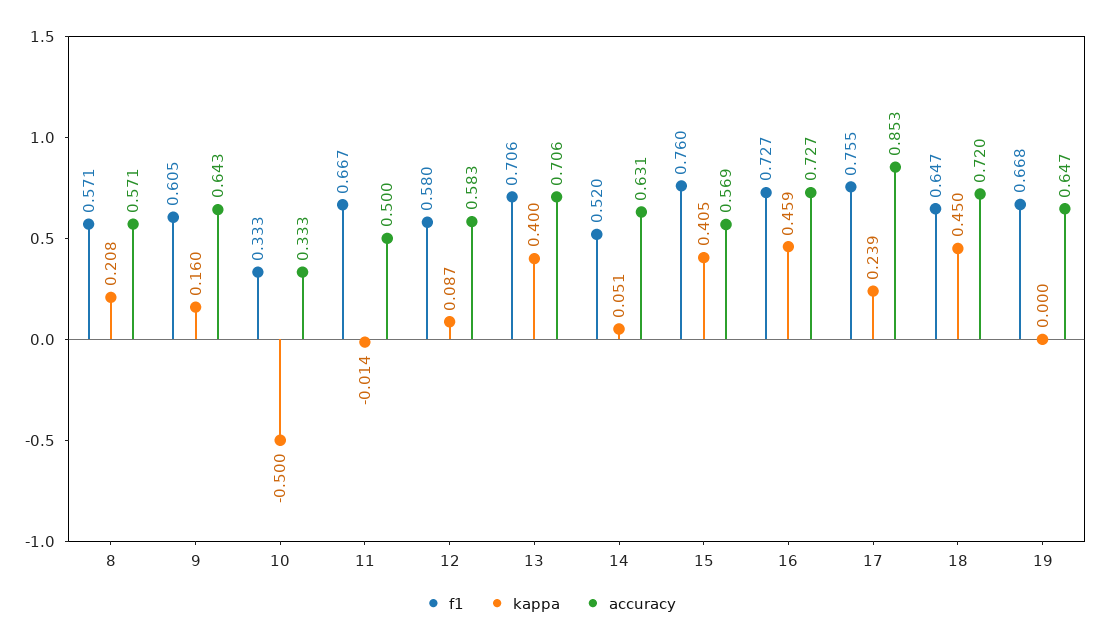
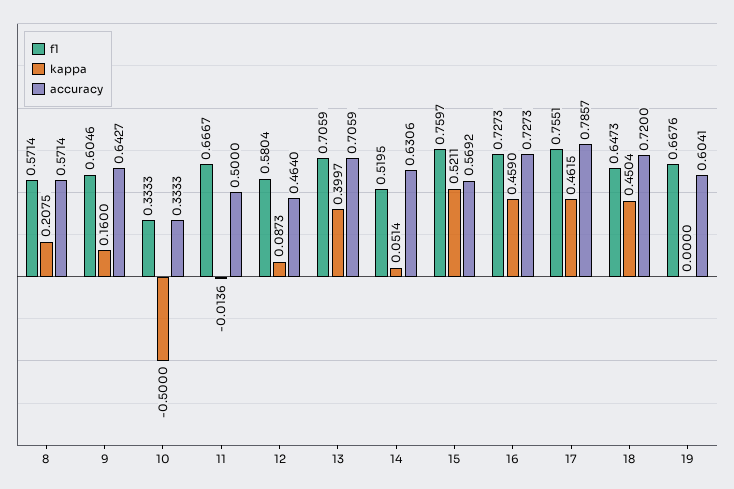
accuracy, 12: 0.583 -> 0.464
kappa, 15: 0.405 -> 0.5211
kappa, 17: 0.239 -> 0.4615
accuracy, 17: 0.853 -> 0.7857
accuracy, 19: 0.647 -> 0.6041

